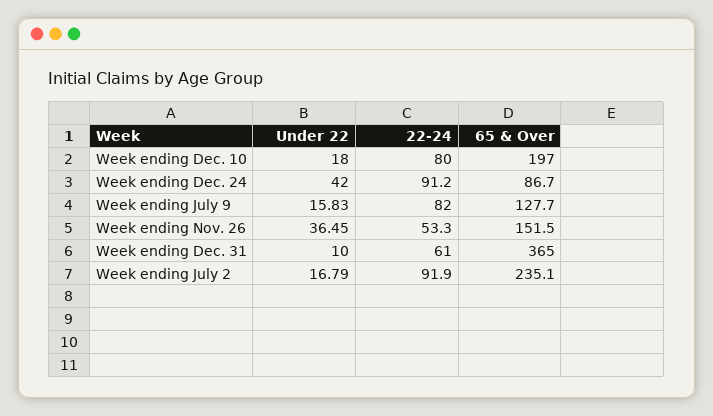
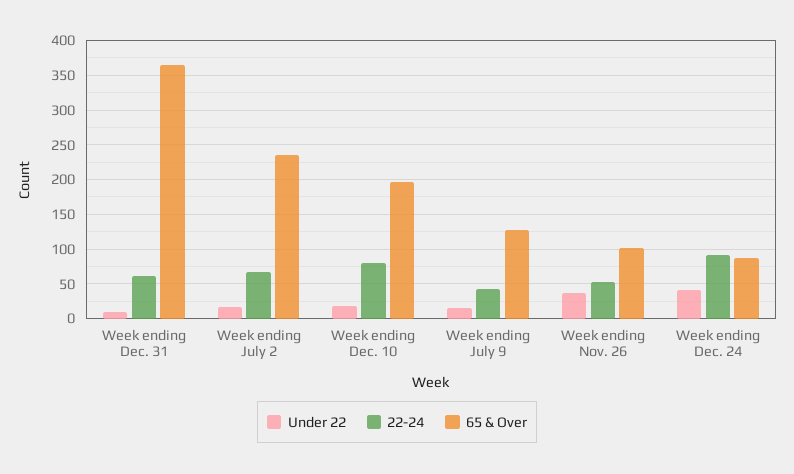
22-24, Week ending July 9: 82 -> 40
65 & Over, Week ending Nov. 26: 151.5 -> 100
22-24, Week ending July 2: 91.9 -> 70

